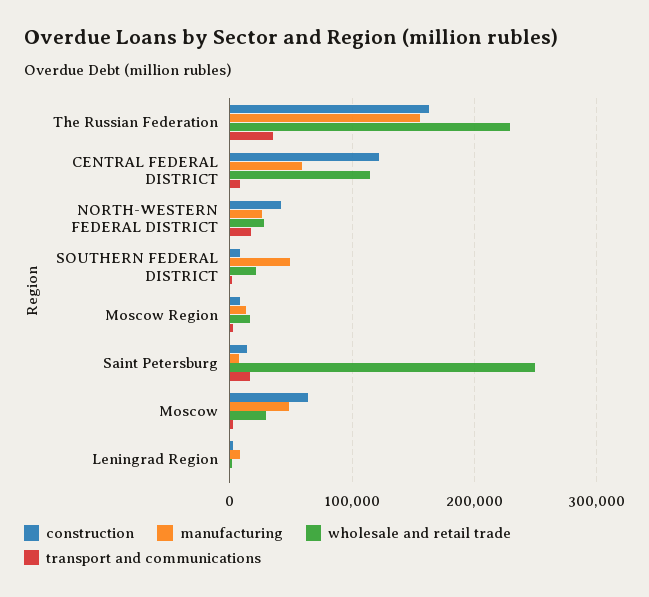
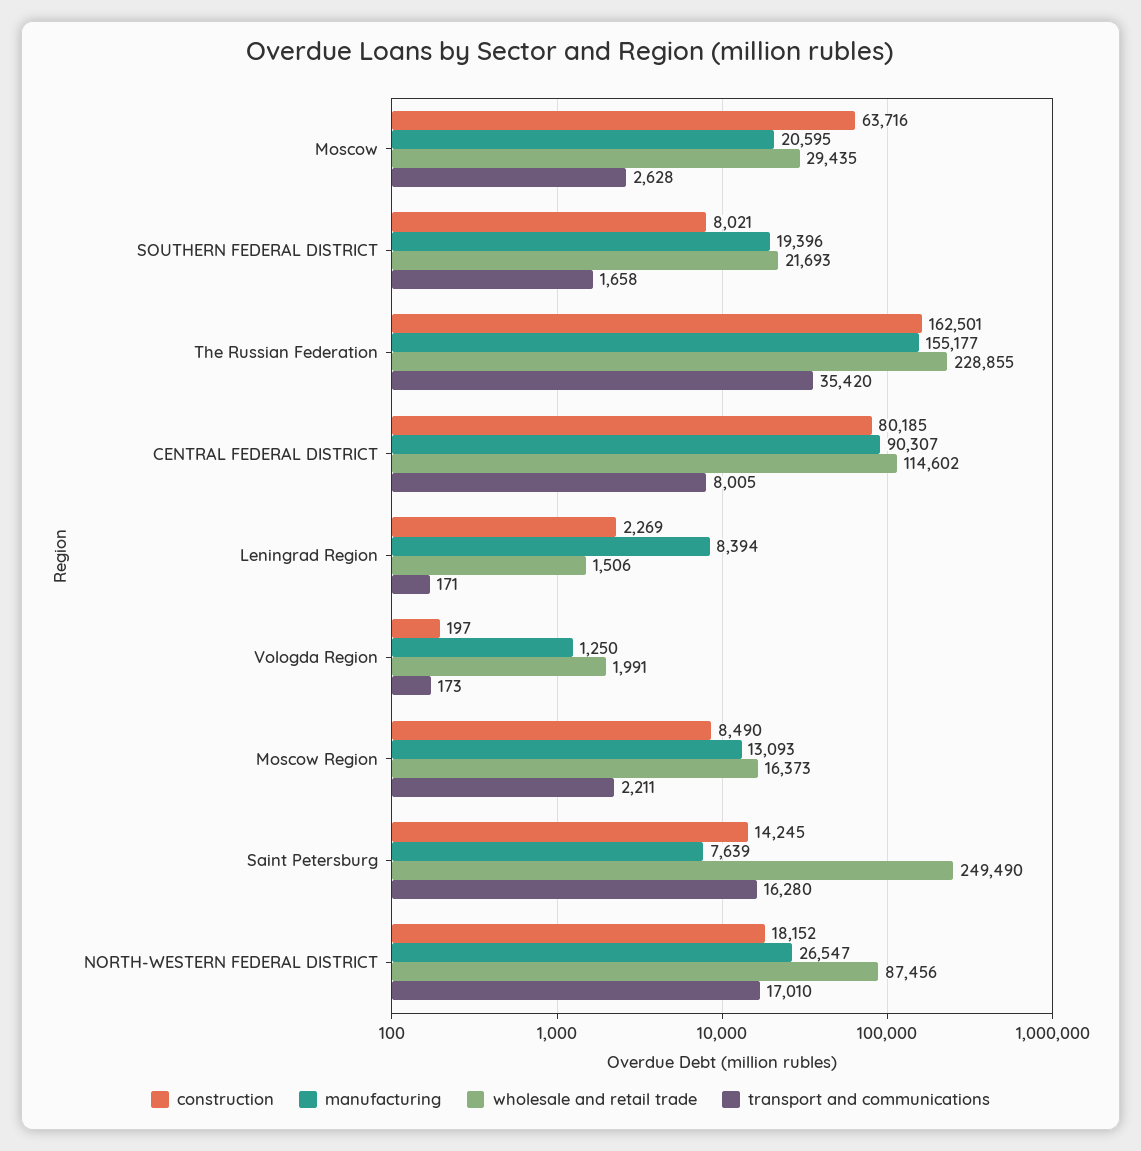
construction, CENTRAL FEDERAL DISTRICT: 120000 -> 80185
manufacturing, CENTRAL FEDERAL DISTRICT: 60000 -> 90307
construction, NORTH-WESTERN FEDERAL DISTRICT: 40000 -> 18152
wholesale and retail trade, NORTH-WESTERN FEDERAL DISTRICT: 30000 -> 87456
manufacturing, SOUTHERN FEDERAL DISTRICT: 50000 -> 19396
manufacturing, Moscow: 50000 -> 20595
construction, Vologda Region: none -> 197
manufacturing, Vologda Region: none -> 1250
wholesale and retail trade, Vologda Region: none -> 1991
transport and communications, Vologda Region: none -> 173

